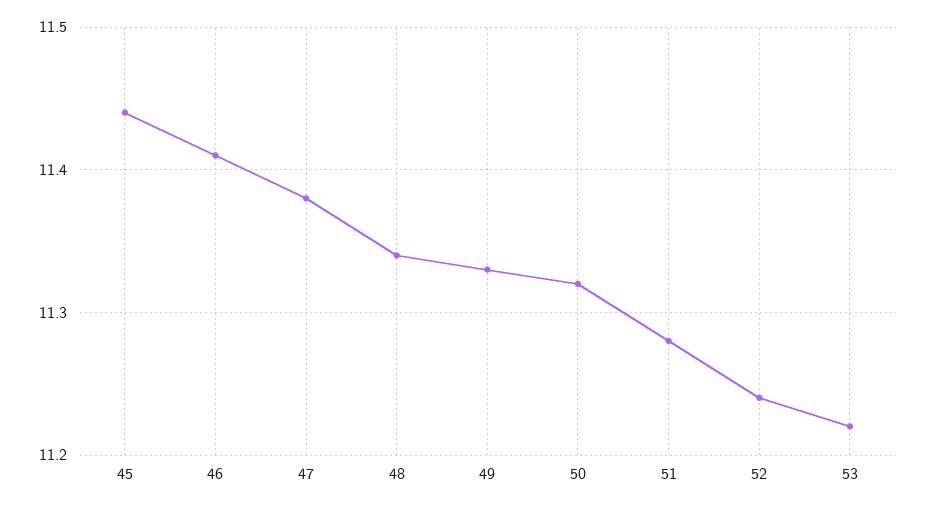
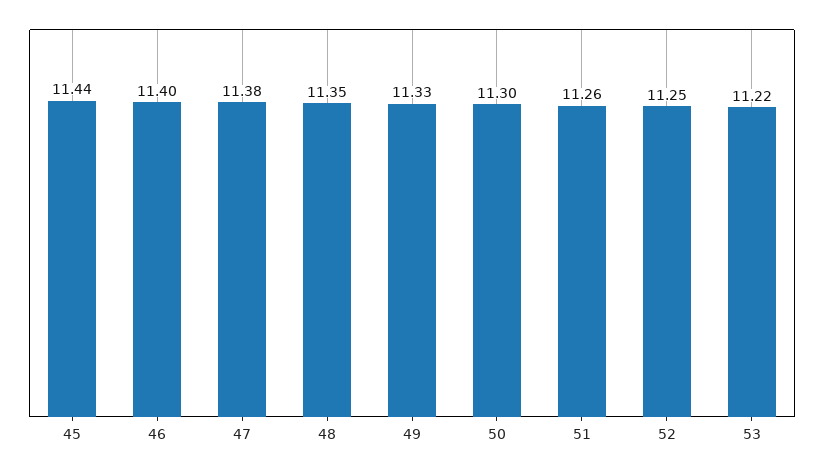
46: 11.41 -> 11.4
48: 11.34 -> 11.35
50: 11.32 -> 11.3
51: 11.28 -> 11.26
52: 11.24 -> 11.25

